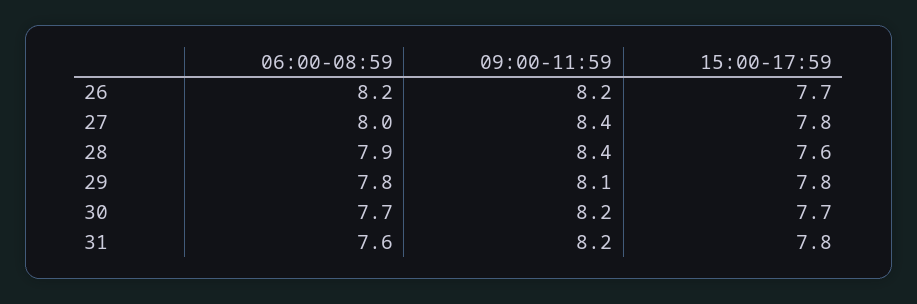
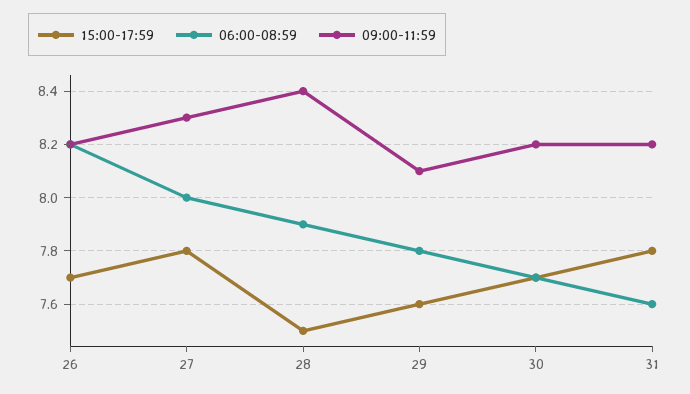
09:00-11:59, 27: 8.4 -> 8.3
15:00-17:59, 28: 7.6 -> 7.5
15:00-17:59, 29: 7.8 -> 7.6

